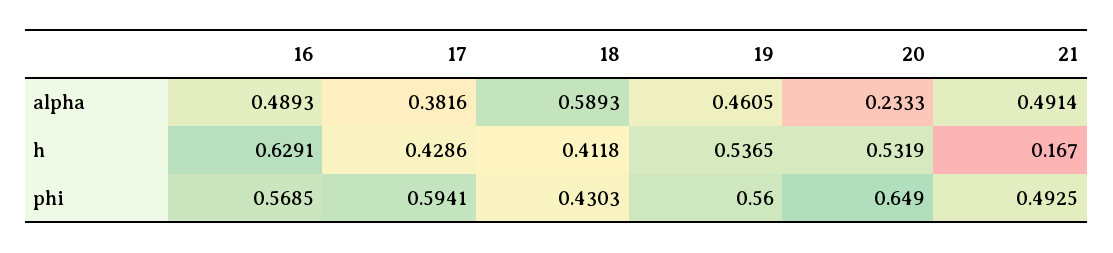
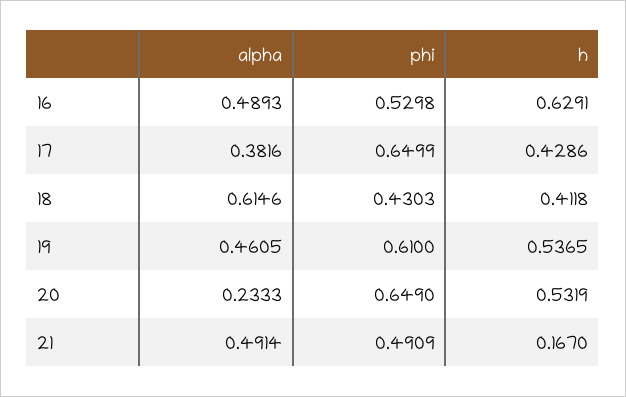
18, alpha: 0.5893 -> 0.6146
16, phi: 0.5685 -> 0.5298
17, phi: 0.5941 -> 0.6499
19, phi: 0.56 -> 0.61
21, phi: 0.4925 -> 0.4909

